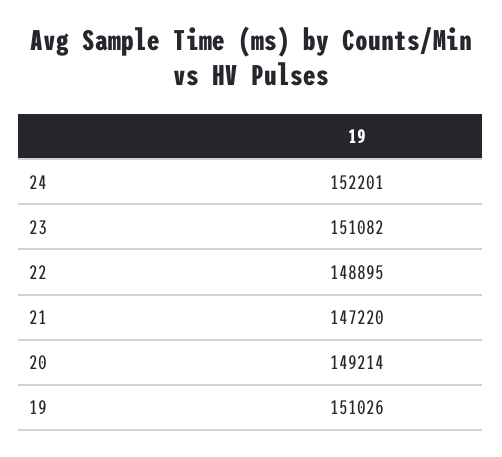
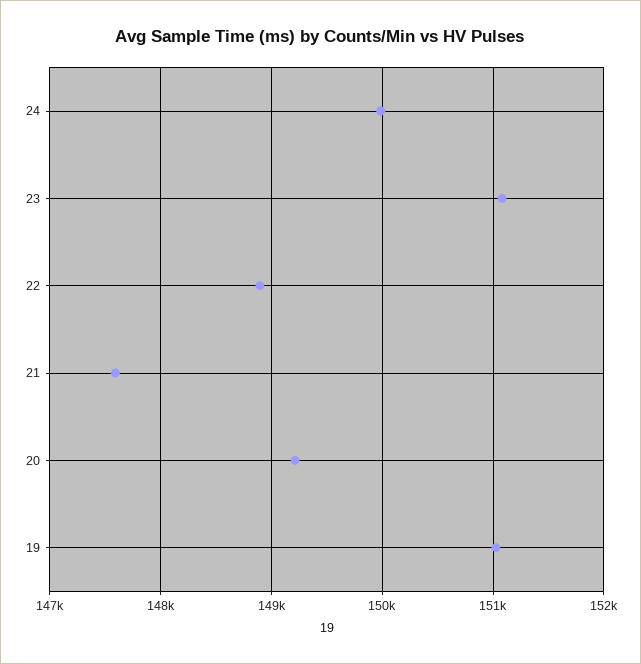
24: 152201 -> 150000
21: 147220 -> 147600

